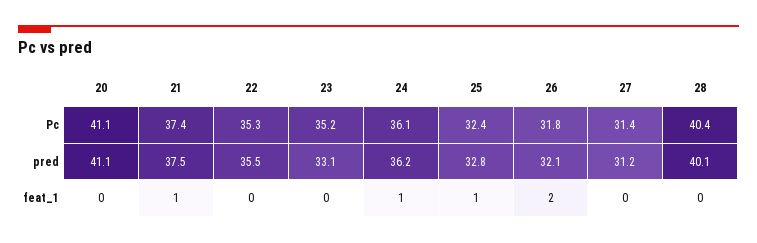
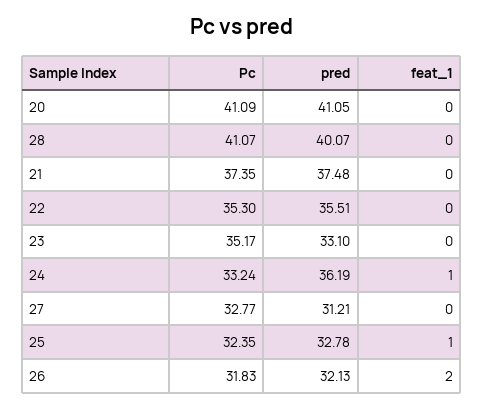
24, Pc: 36.1 -> 33.24
27, Pc: 31.4 -> 32.77
28, Pc: 40.4 -> 41.07
21, feat_1: 1 -> 0

